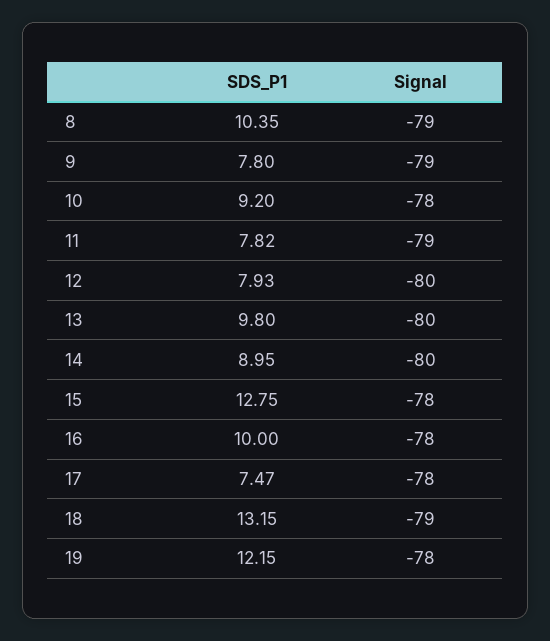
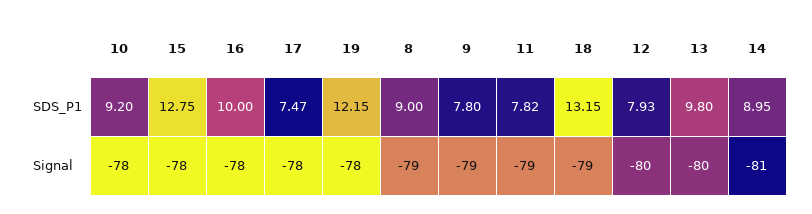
SDS_P1, 8: 10.35 -> 9
Signal, 14: -80 -> -81

